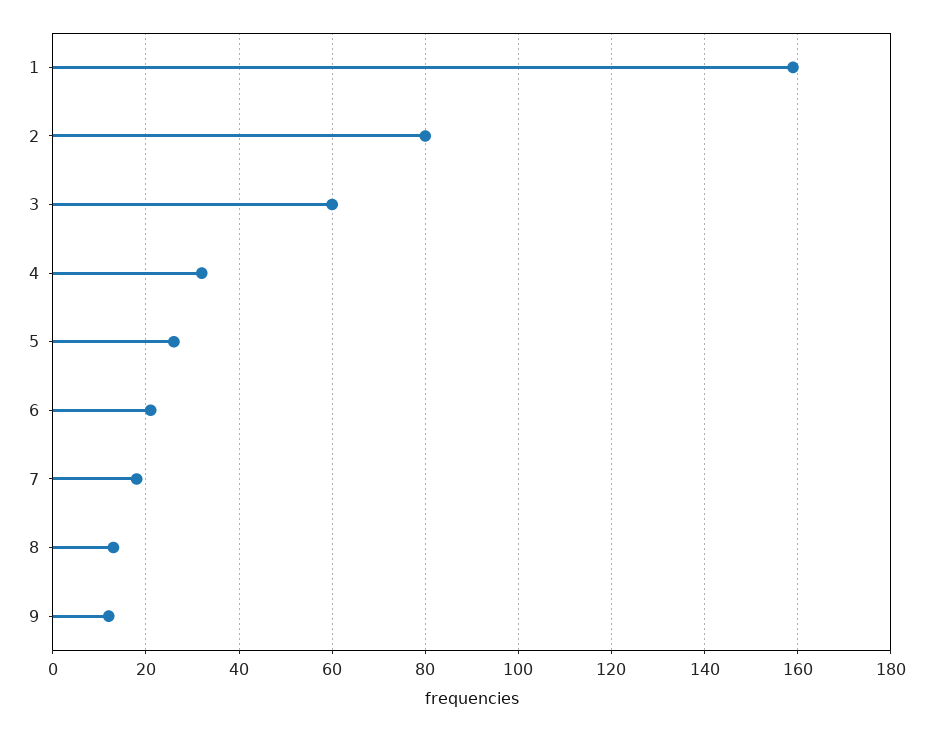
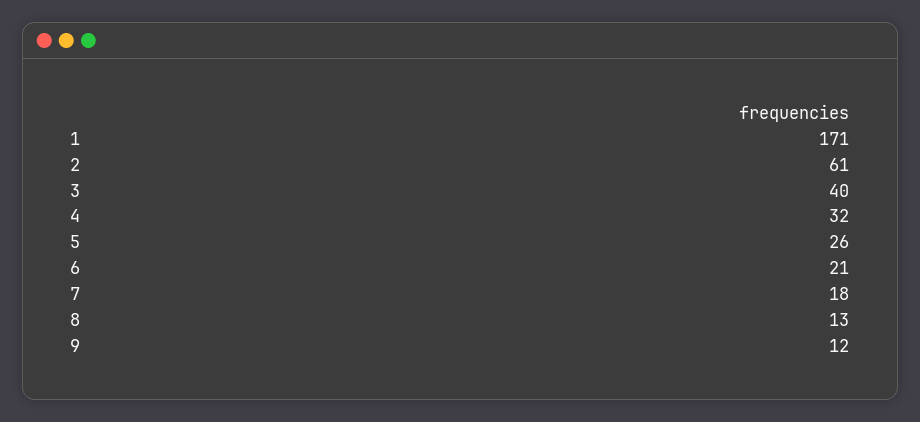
1: 160 -> 171
2: 80 -> 61
3: 60 -> 40

